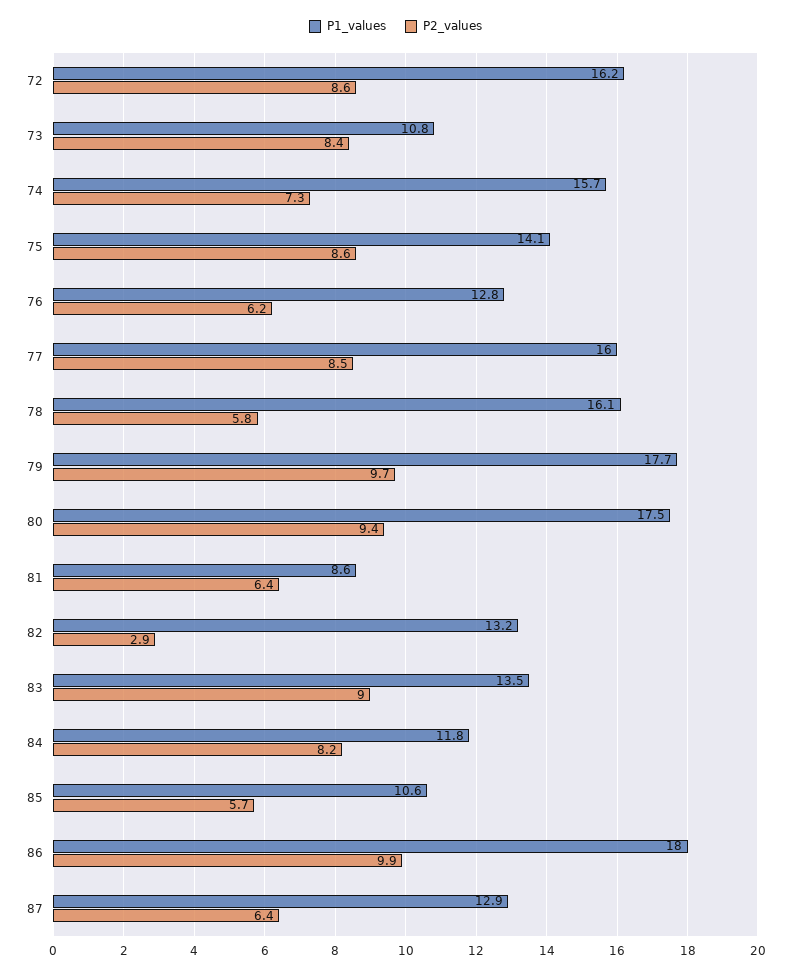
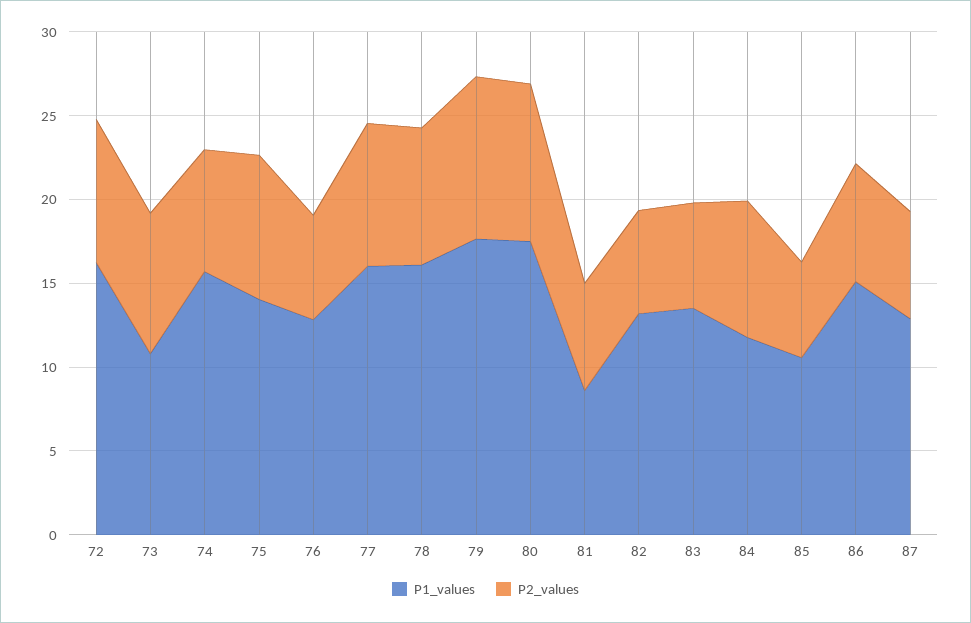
P2_values, 78: 5.8 -> 8
P2_values, 82: 2.9 -> 6
P2_values, 83: 9 -> 6
P1_values, 86: 18 -> 15
P2_values, 86: 9.9 -> 7

